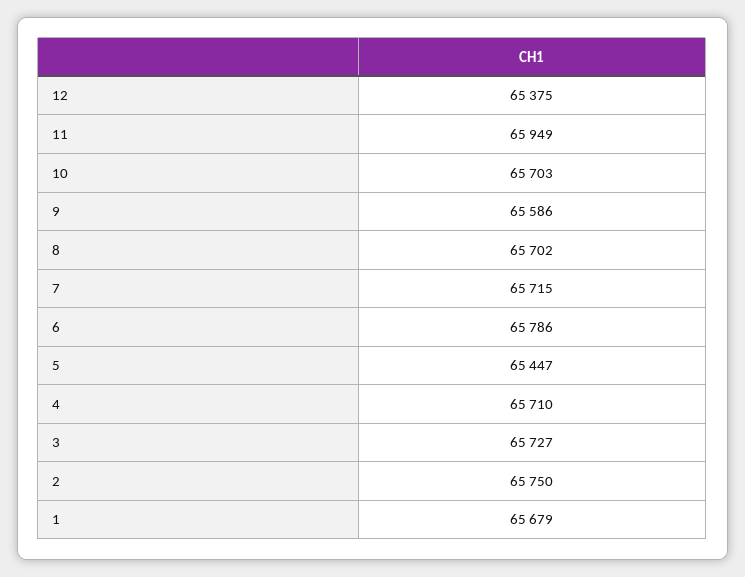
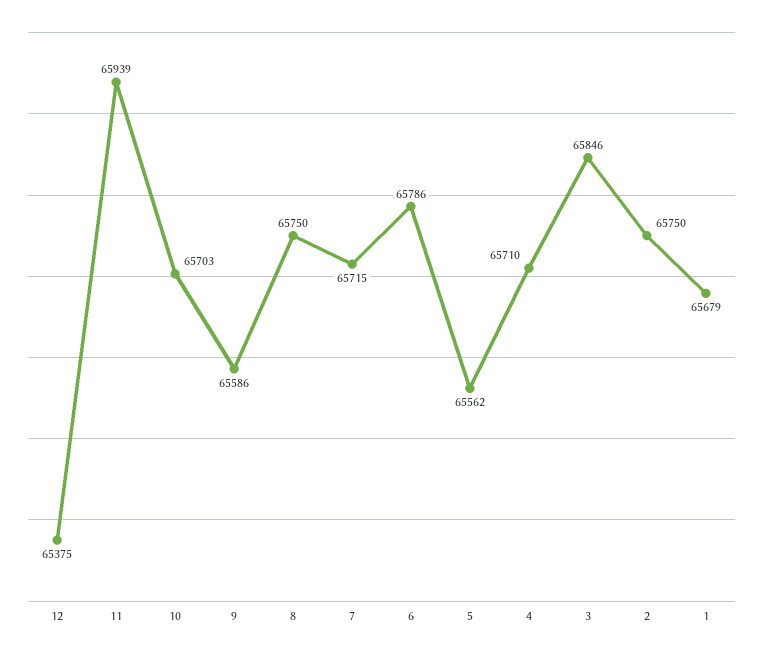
11: 65949 -> 65939
8: 65702 -> 65750
5: 65447 -> 65562
3: 65727 -> 65846

